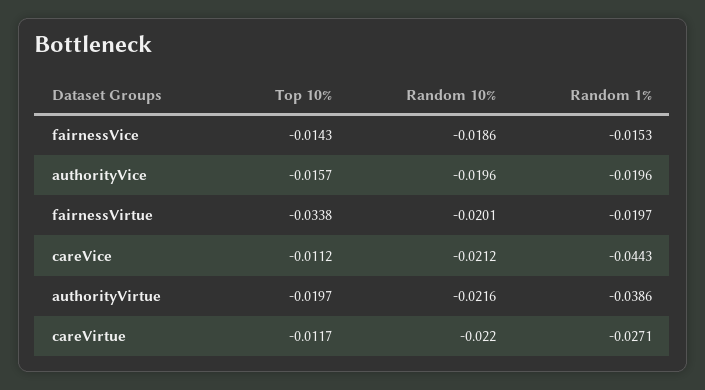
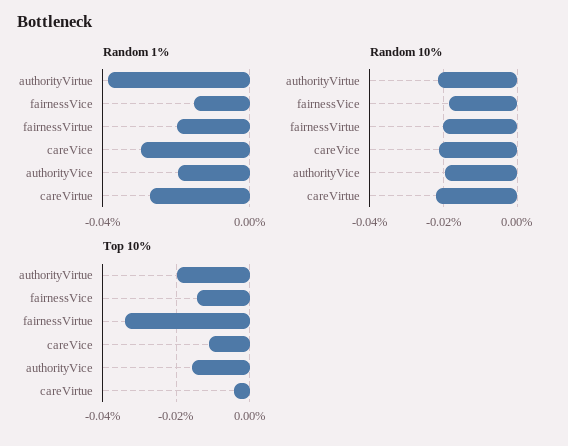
Random 1%, careVice: -0.0443 -> -0.03
Top 10%, careVirtue: -0.0117 -> -0.004

